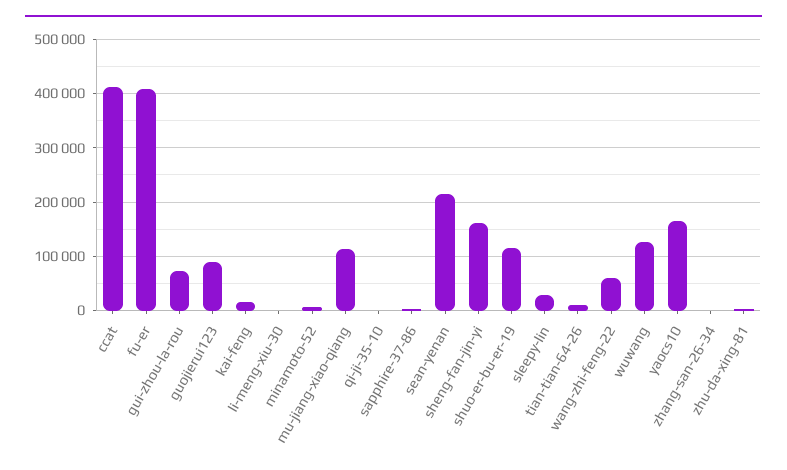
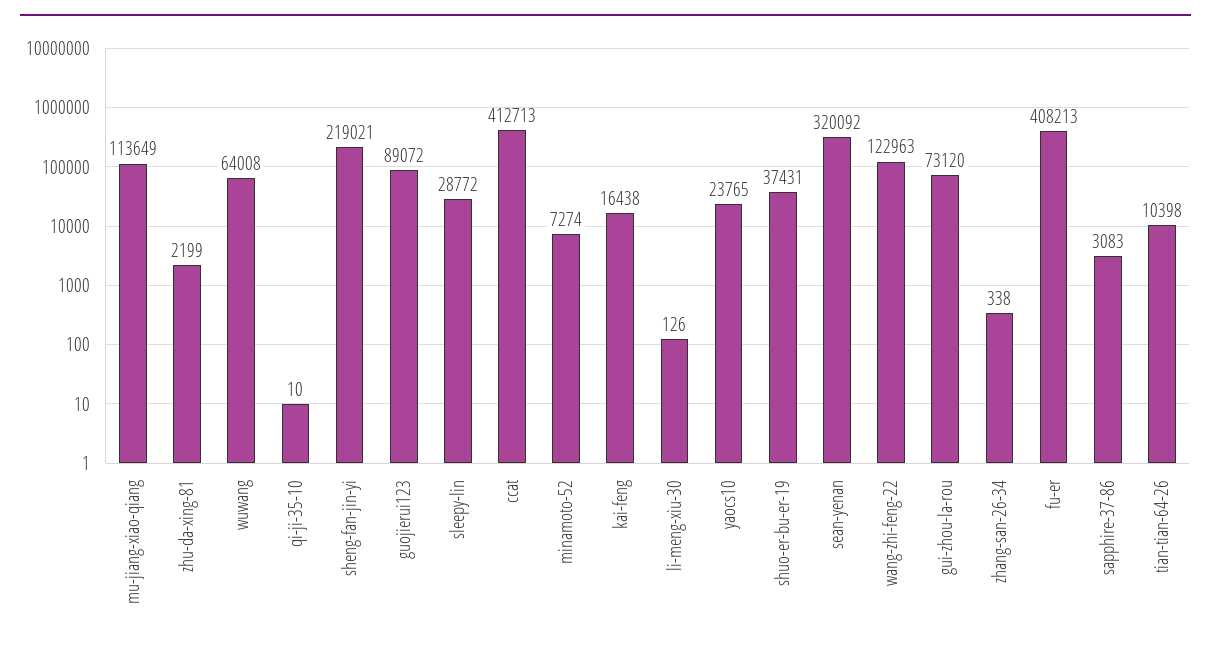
sean-yenan: 220000 -> 320092
sheng-fan-jin-yi: 160000 -> 219021
shuo-er-bu-er-19: 120000 -> 37431
wang-zhi-feng-22: 60000 -> 122963
wuwang: 120000 -> 64008
yaocs10: 160000 -> 23765

